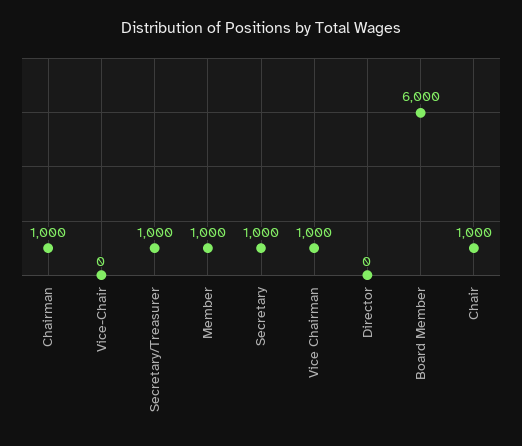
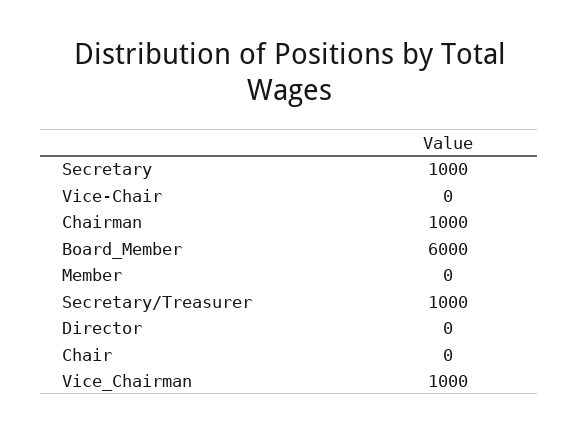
Member: 1000 -> 0
Chair: 1000 -> 0

